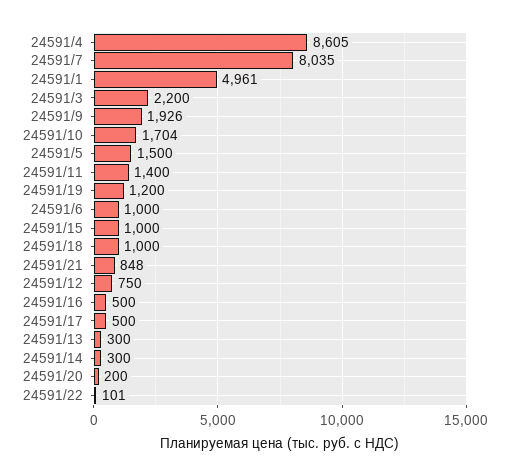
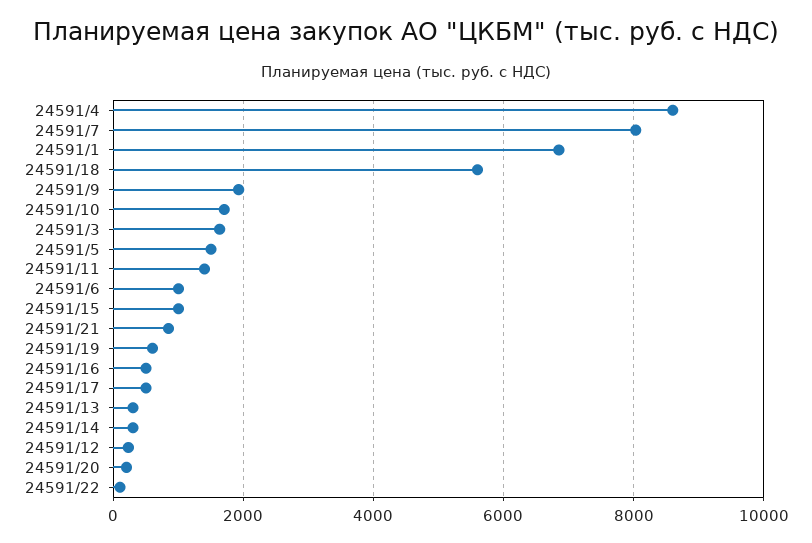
24591/1: 4961 -> 6800
24591/3: 2200 -> 1600
24591/19: 1200 -> 600
24591/18: 1000 -> 5600
24591/12: 750 -> 200

